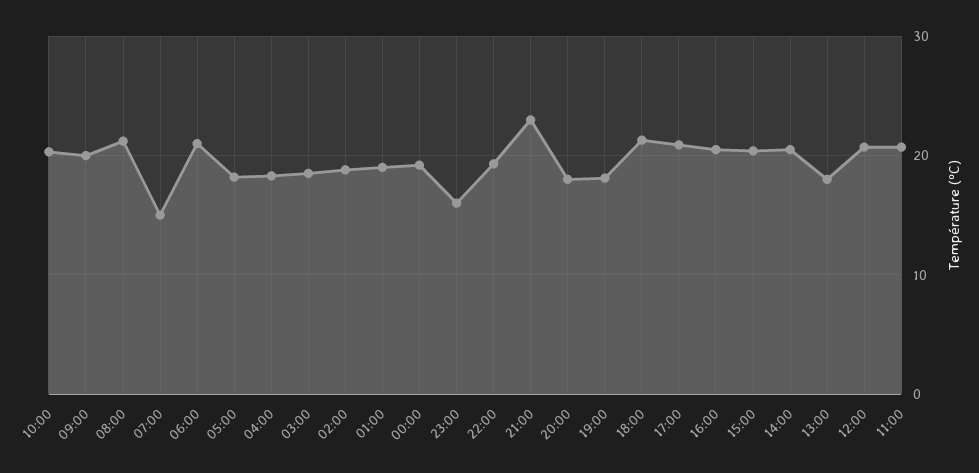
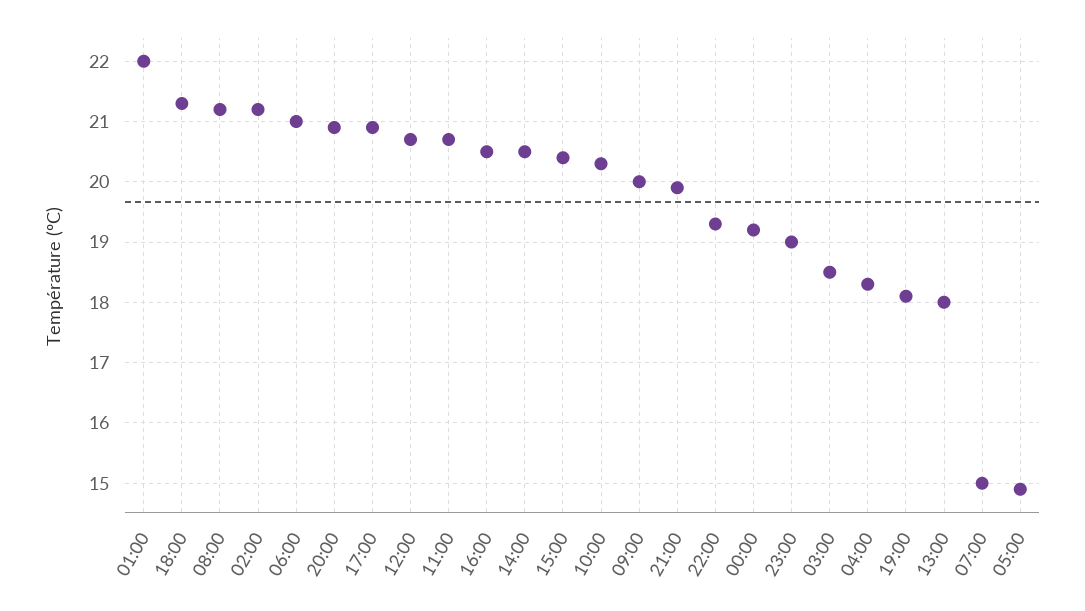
05:00: 18 -> 14.9
02:00: 19 -> 21.2
01:00: 19 -> 22
23:00: 16 -> 19
21:00: 23 -> 19.9
20:00: 18 -> 20.9

